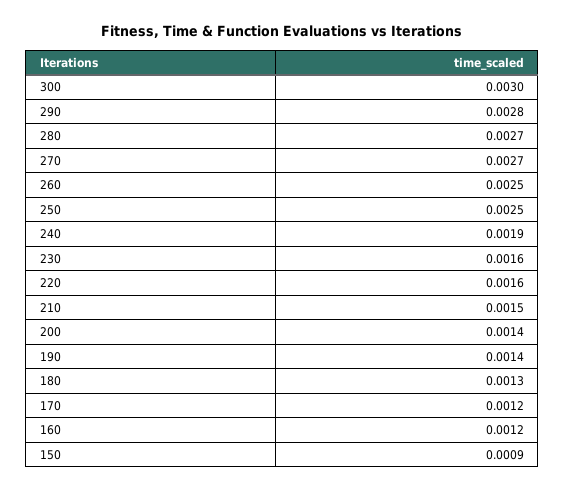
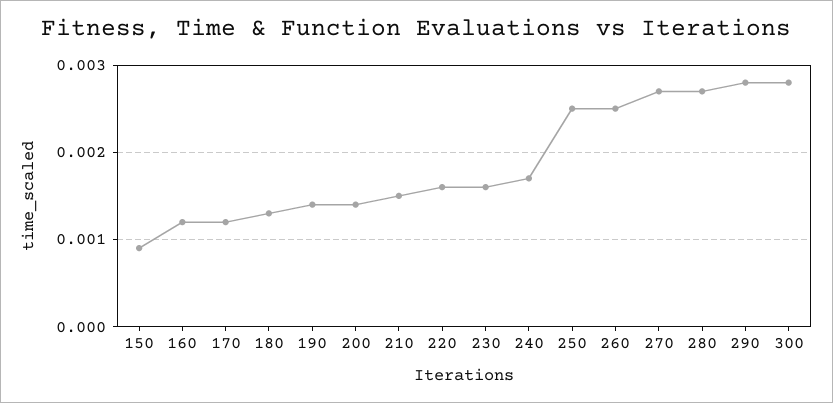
300: 0.003 -> 0.0028
240: 0.0019 -> 0.0017

